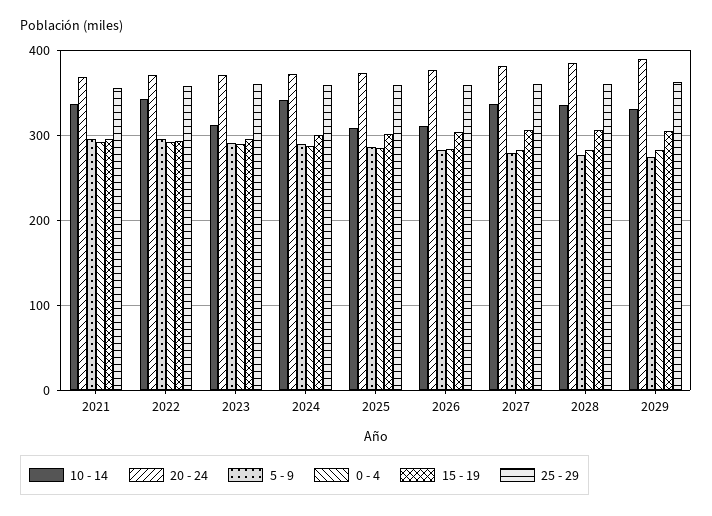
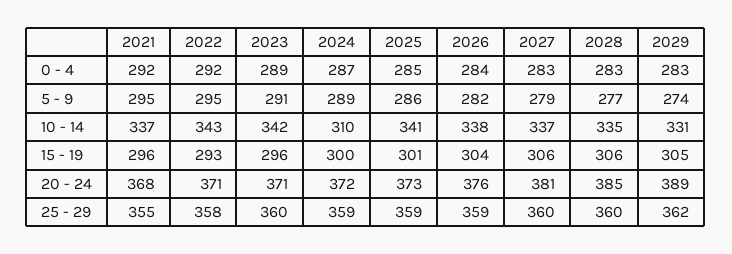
10 - 14, 2023: 310 -> 342
10 - 14, 2024: 340 -> 310
10 - 14, 2025: 310 -> 341
10 - 14, 2026: 310 -> 338

